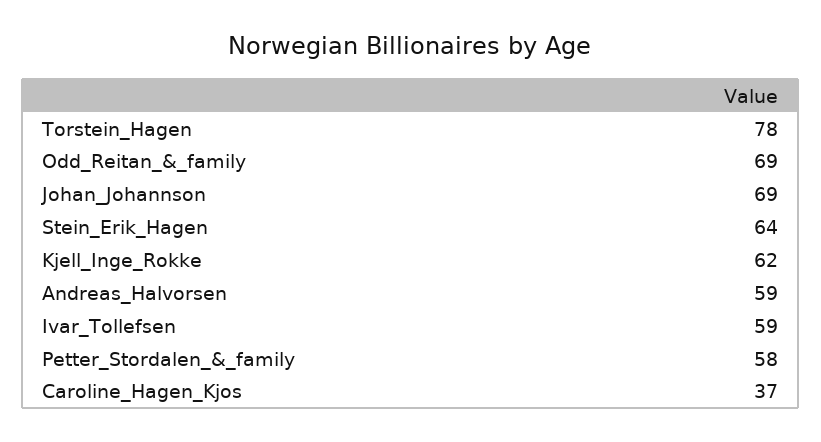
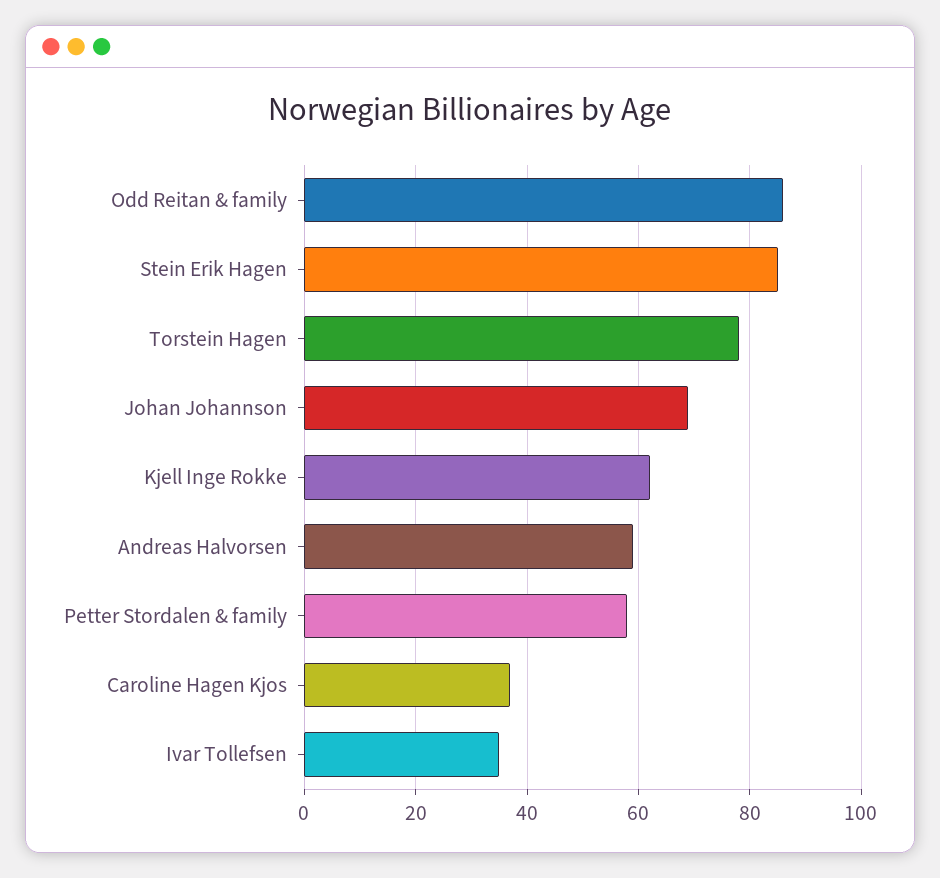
Odd_Reitan_&_family: 69 -> 85
Stein_Erik_Hagen: 64 -> 85
Ivar_Tollefsen: 59 -> 35

